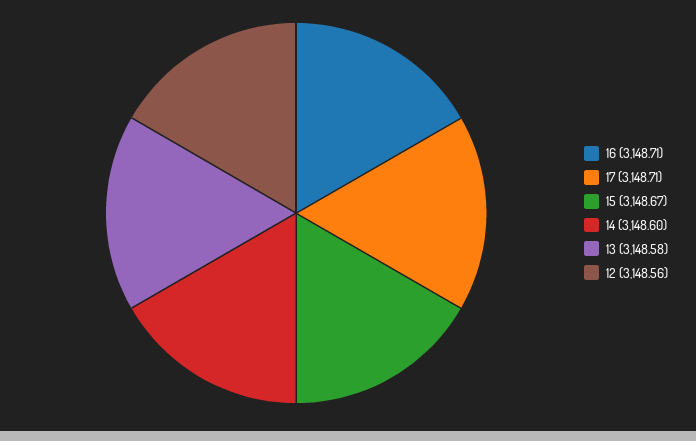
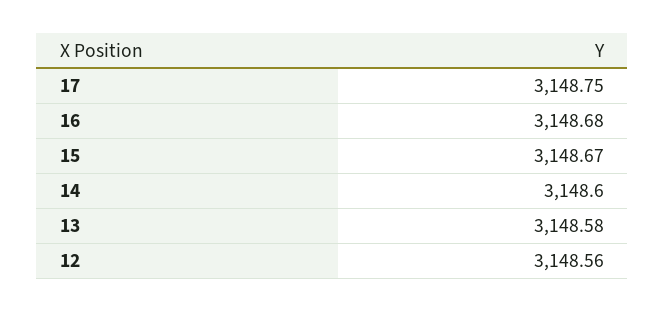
16: 3148.71 -> 3148.68
17: 3148.71 -> 3148.75

